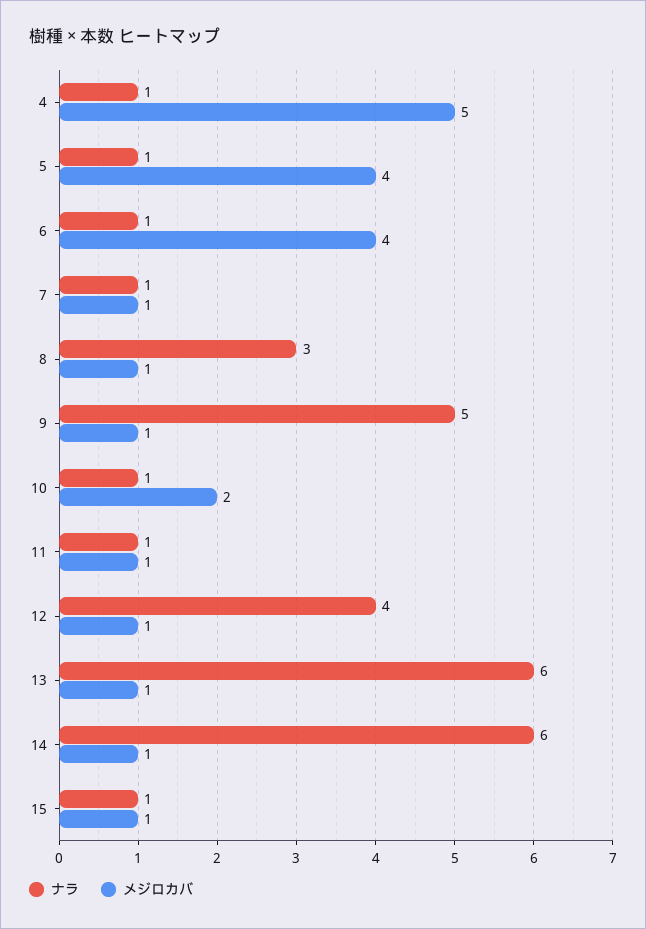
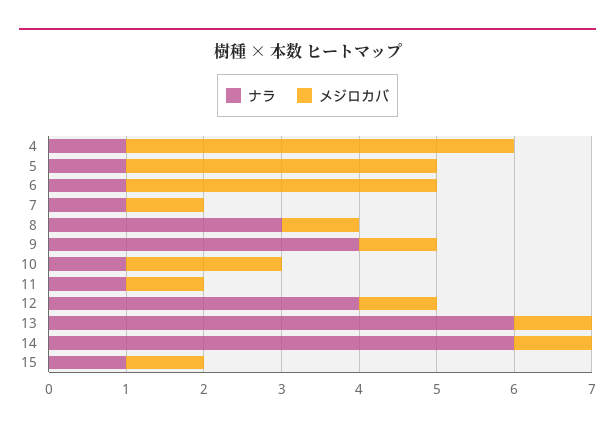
ナラ, 9: 5 -> 4

